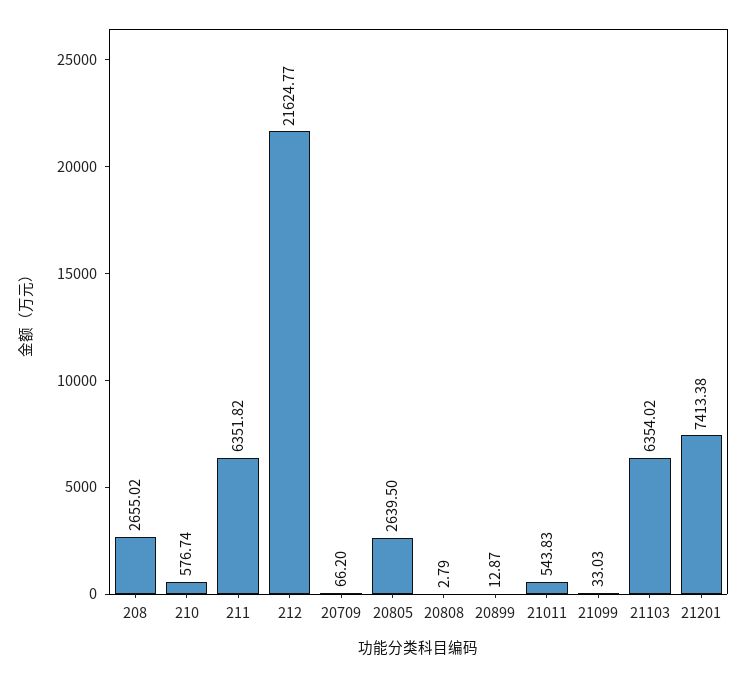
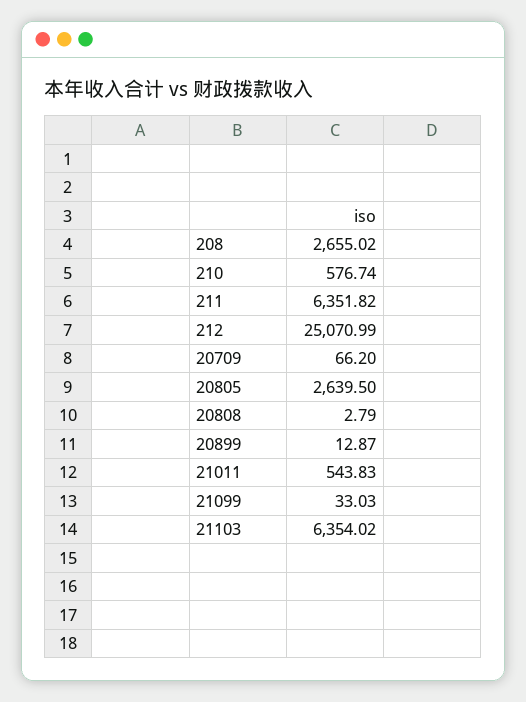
212: 21624.77 -> 25070.99
21201: 7413.38 -> none

